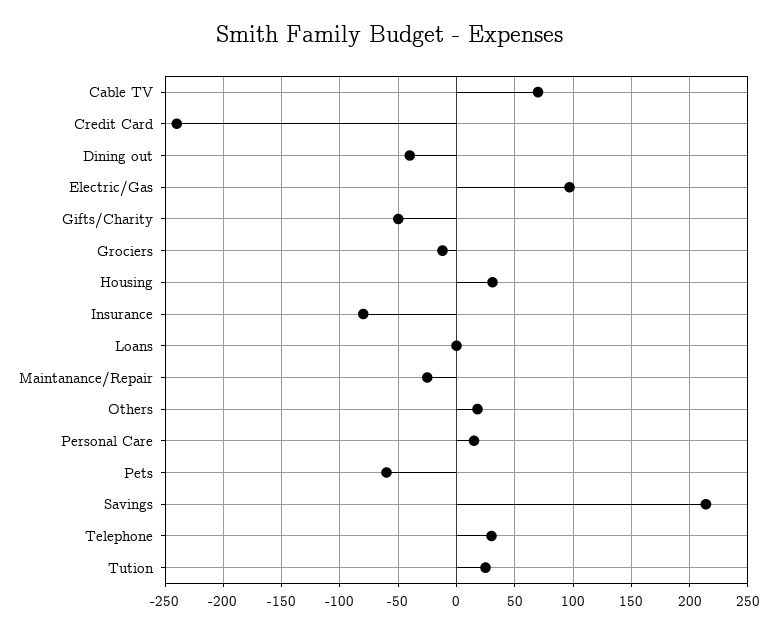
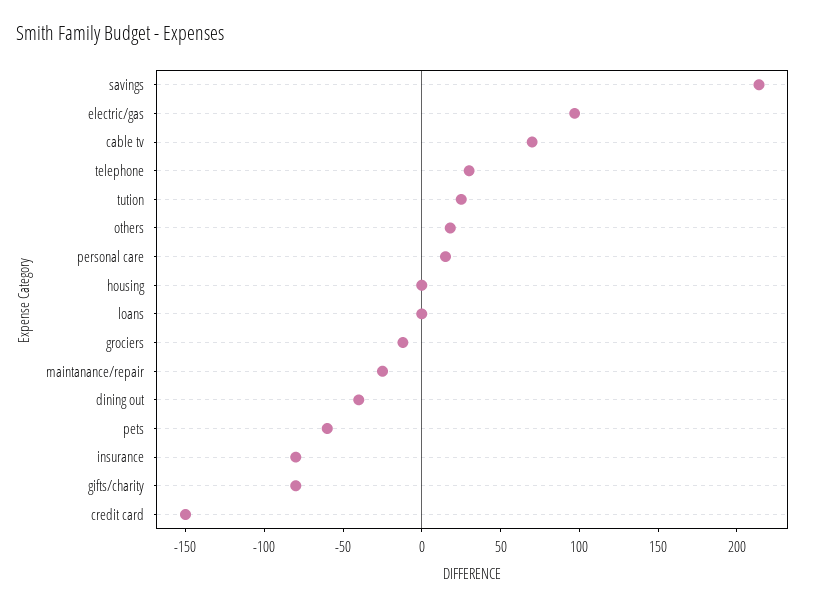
Credit Card: -240 -> -150
Gifts/Charity: -50 -> -80
Housing: 30 -> 0

